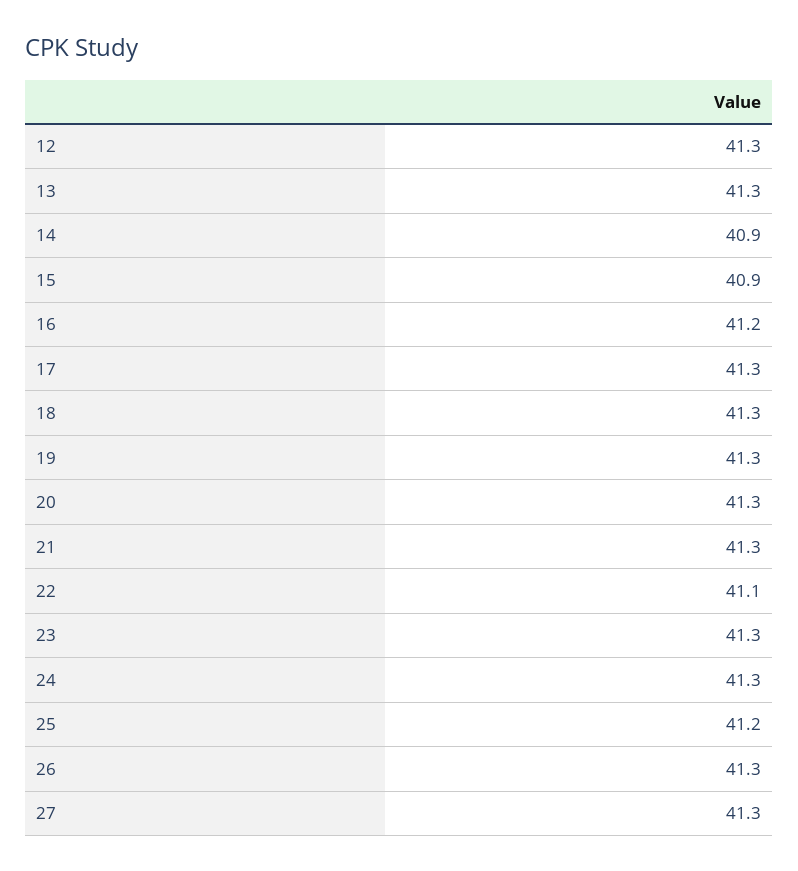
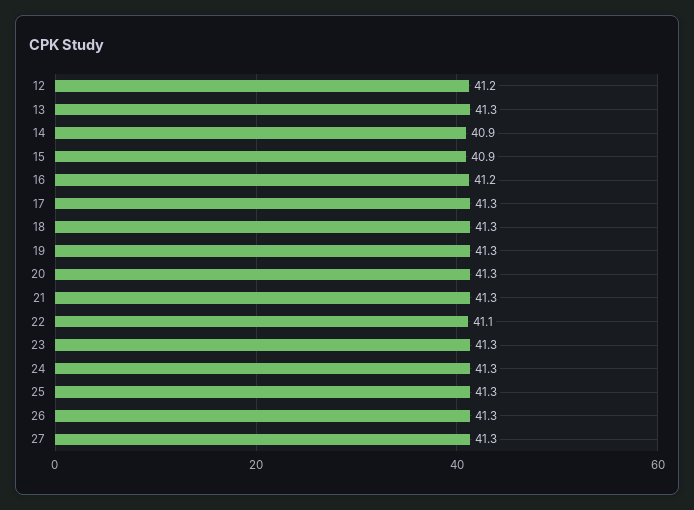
12: 41.3 -> 41.2
25: 41.2 -> 41.3

